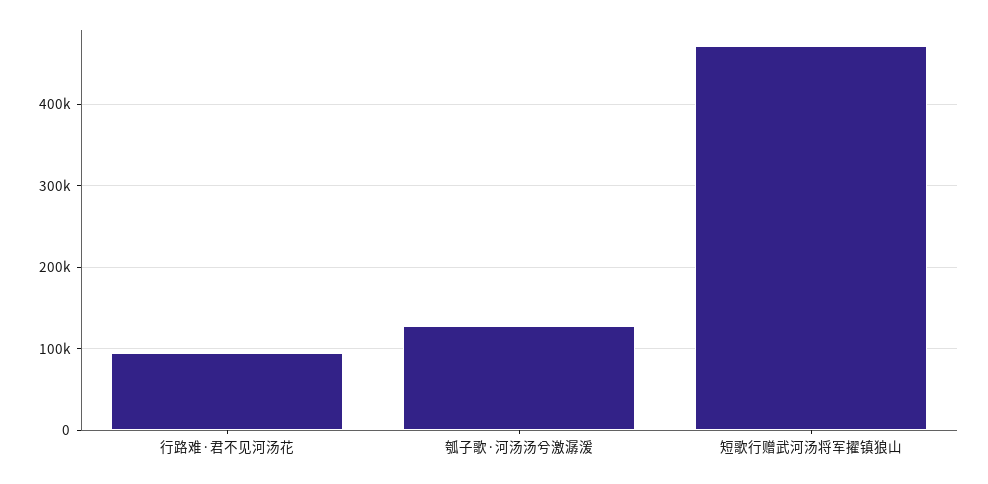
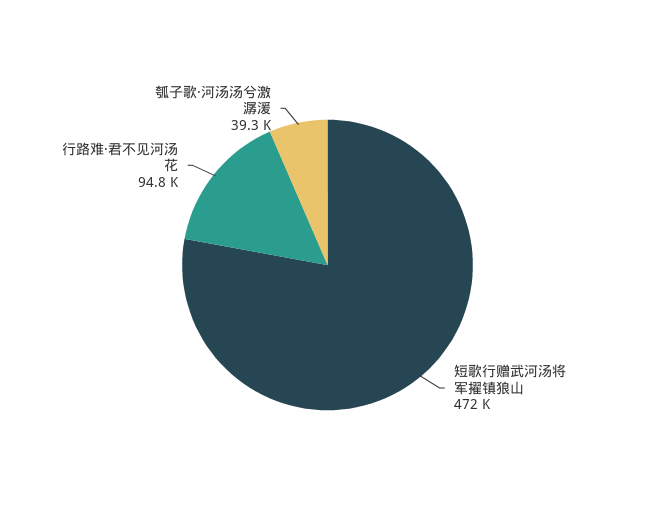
瓠子歌·河汤汤兮激潺湲: 130000 -> 39300

